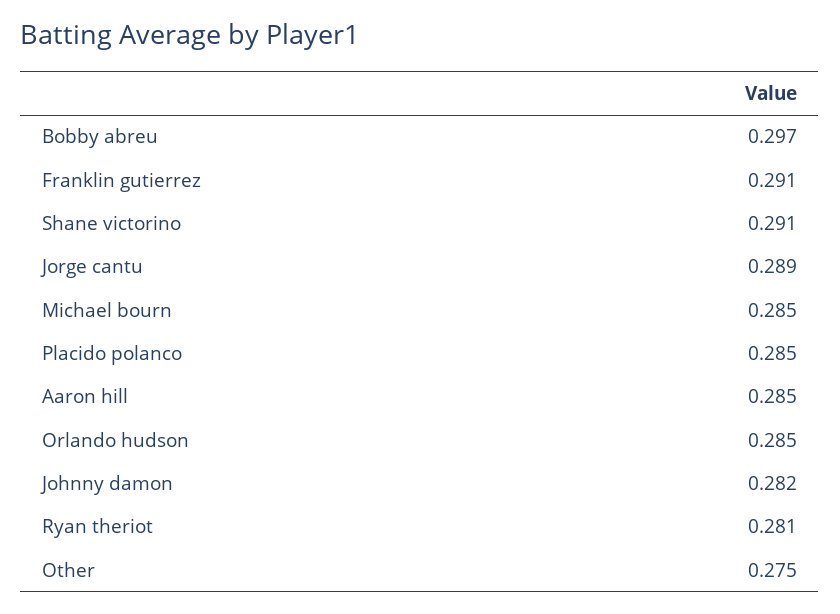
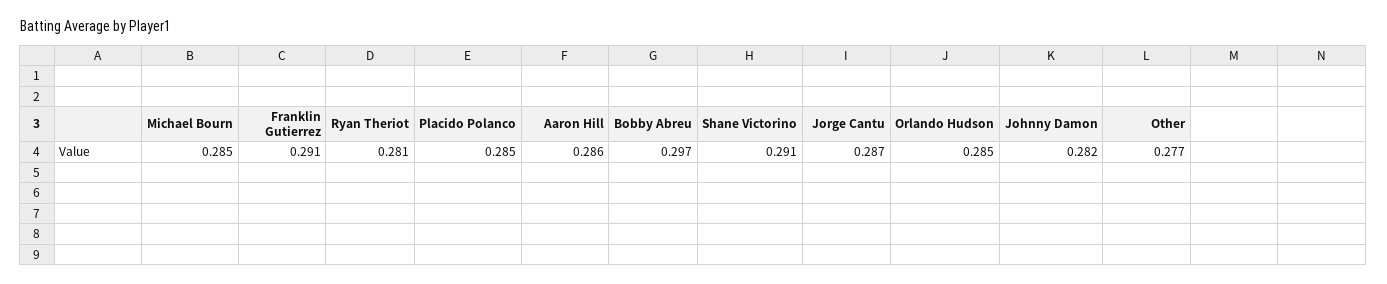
Jorge cantu: 0.289 -> 0.287
Aaron hill: 0.285 -> 0.286
Other: 0.275 -> 0.277

